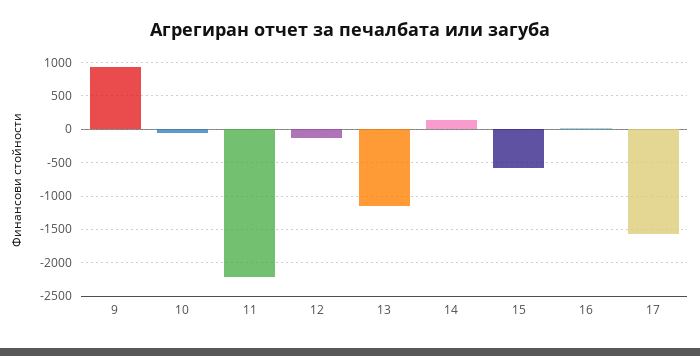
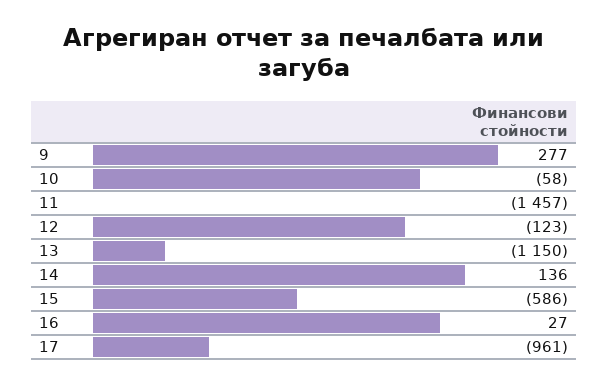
9: 900 -> 277
11: -2200 -> -1457
17: -1600 -> -961

